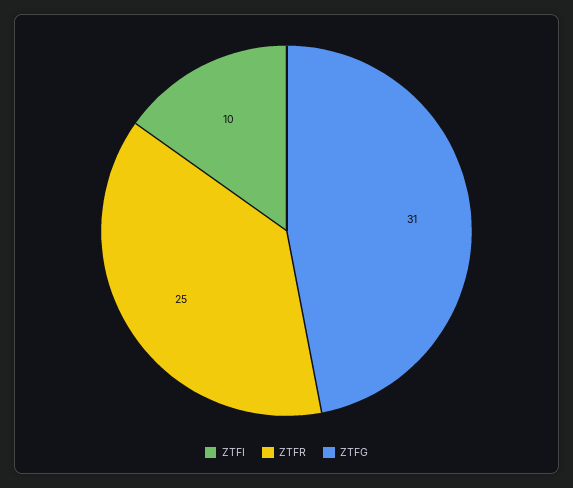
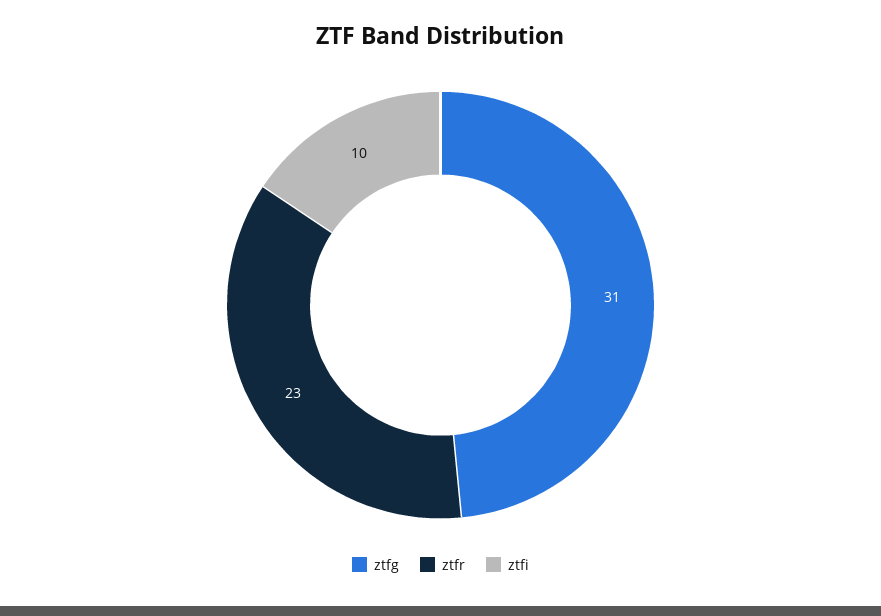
ZTFR: 25 -> 23

